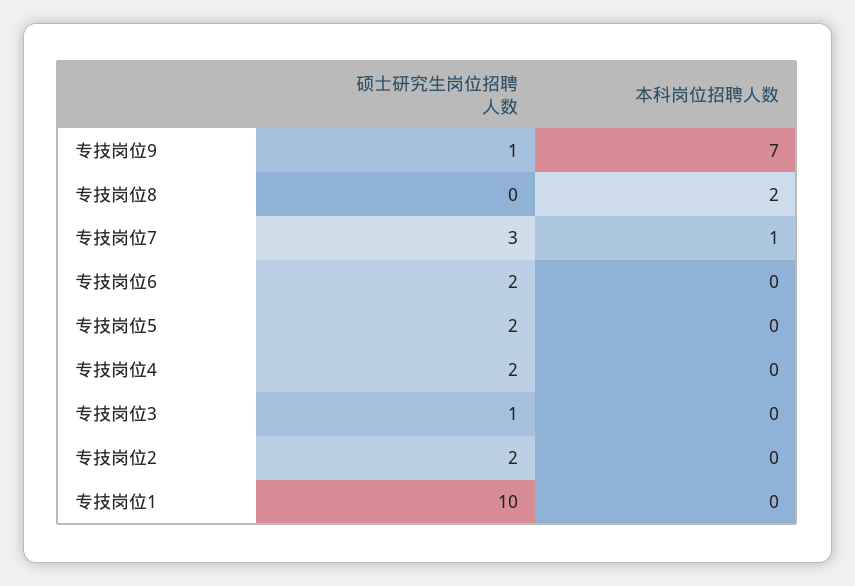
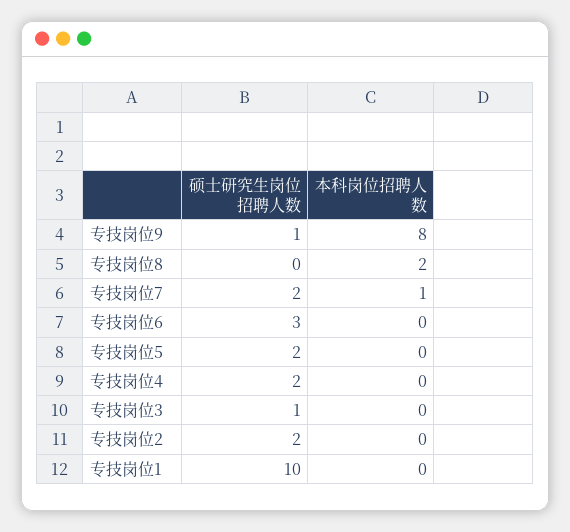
本科岗位招聘人数, 专技岗位9: 7 -> 8
硕士研究生岗位招聘人数, 专技岗位7: 3 -> 2
硕士研究生岗位招聘人数, 专技岗位6: 2 -> 3

